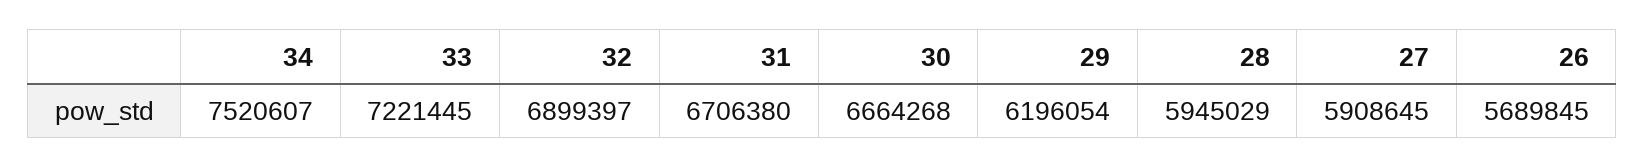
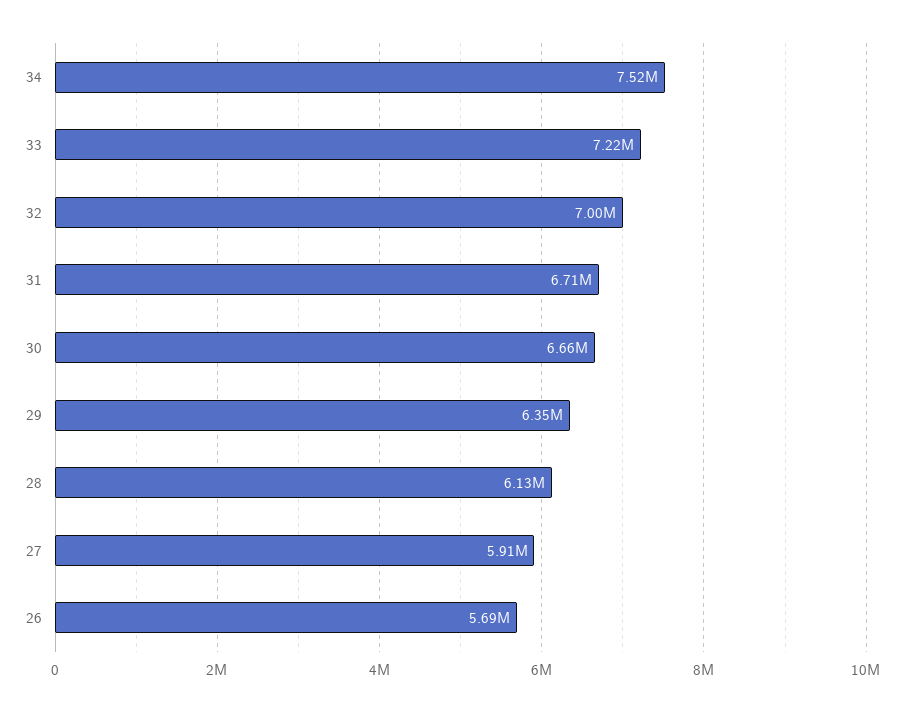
32: 6899397 -> 7000000
29: 6196054 -> 6350000
28: 5945029 -> 6130000

